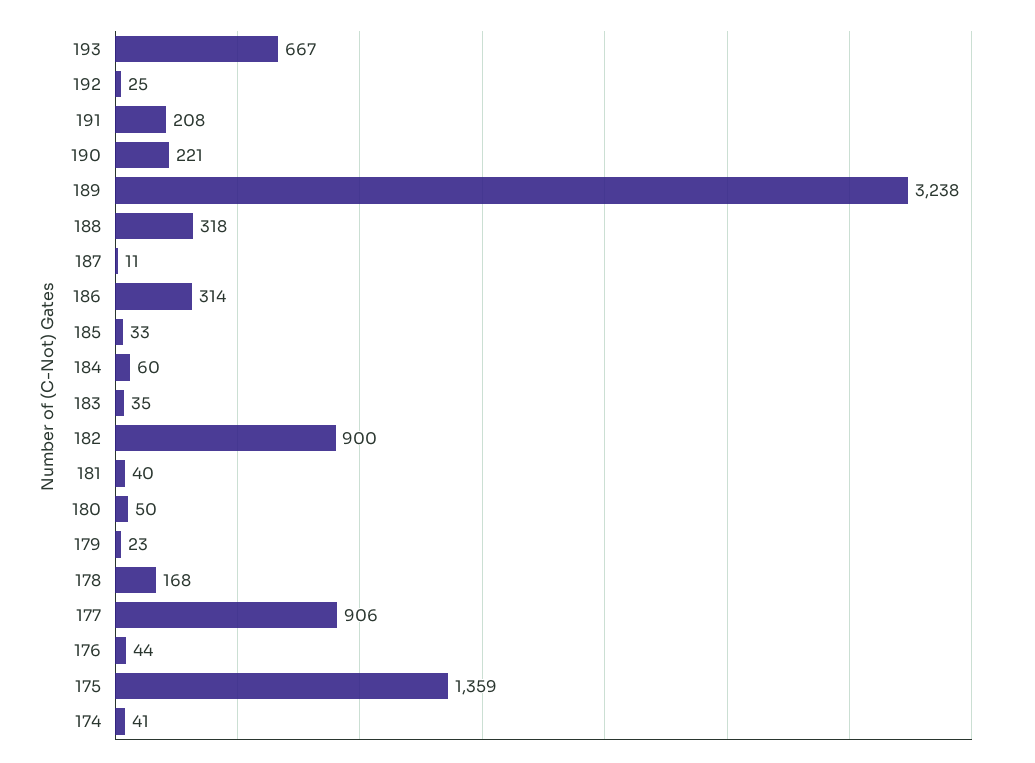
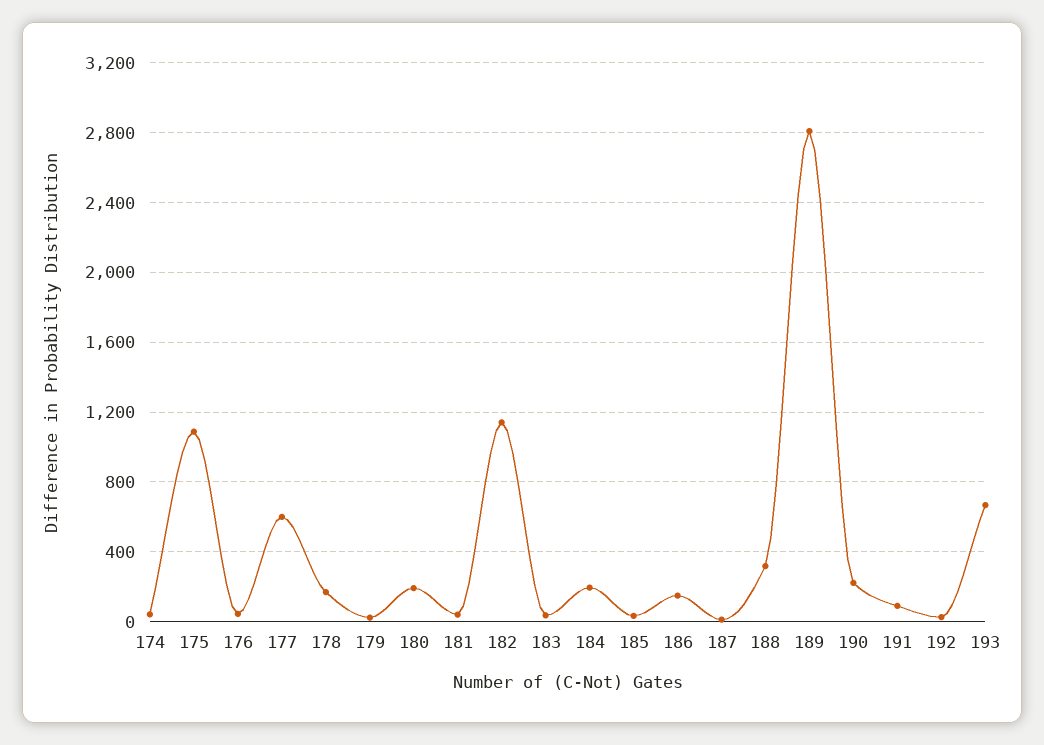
191: 208 -> 100
189: 3238 -> 2800
186: 314 -> 150
184: 60 -> 200
182: 900 -> 1150
180: 50 -> 200
177: 906 -> 600
175: 1359 -> 1100

